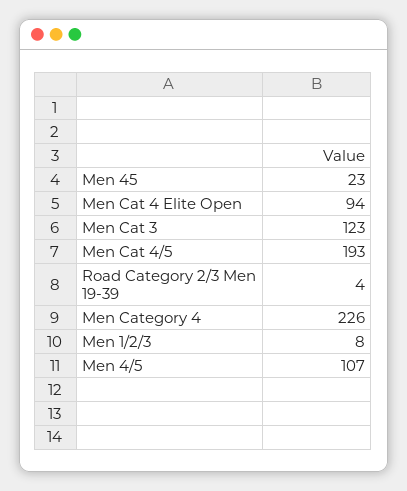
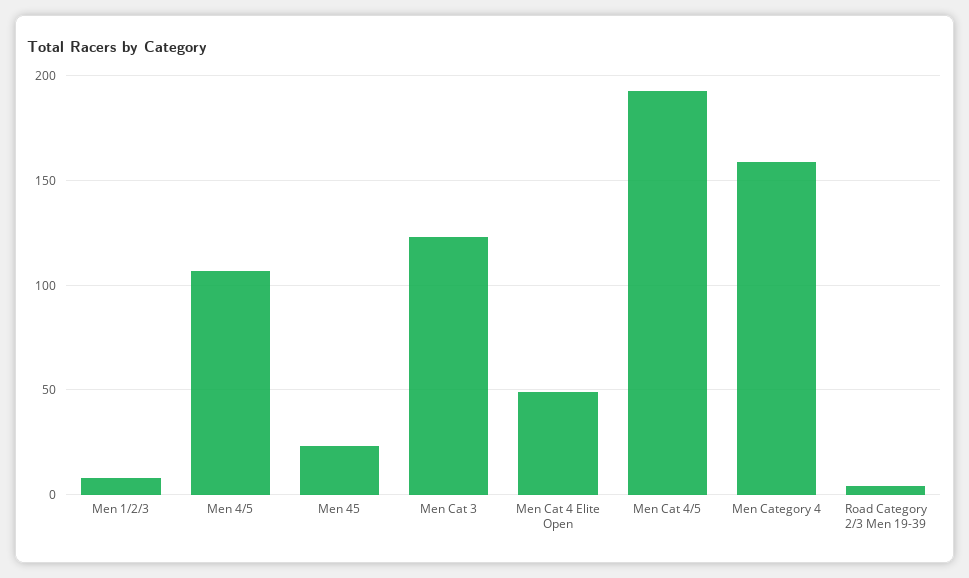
Men Cat 4 Elite Open: 94 -> 50
Men Category 4: 226 -> 160

